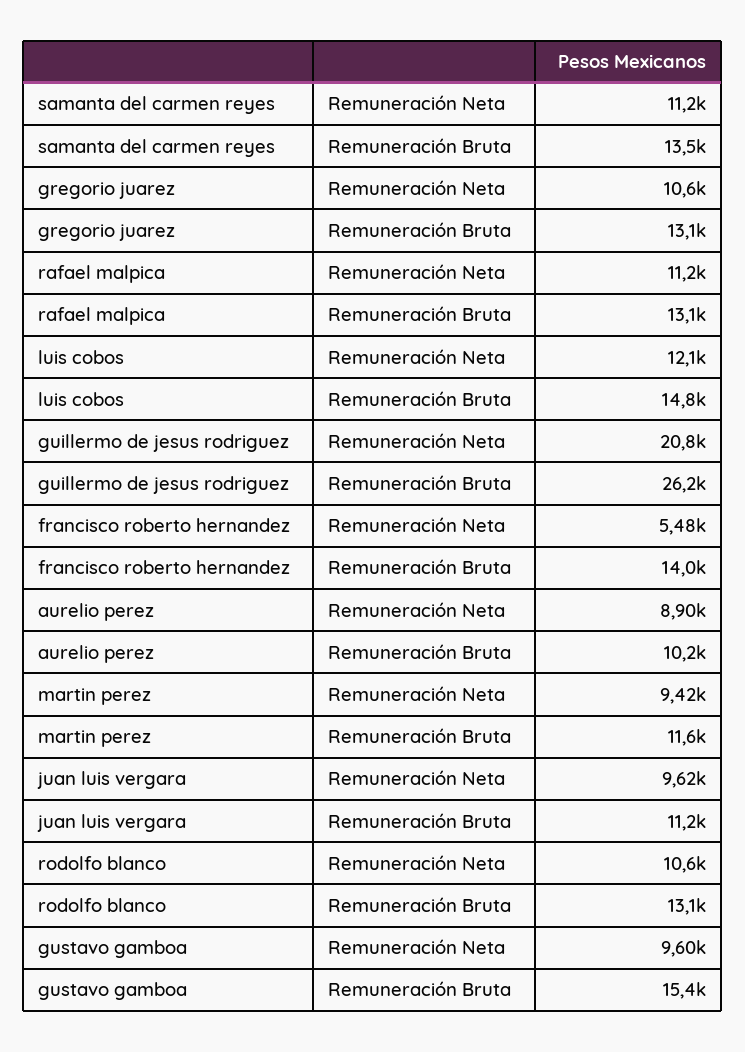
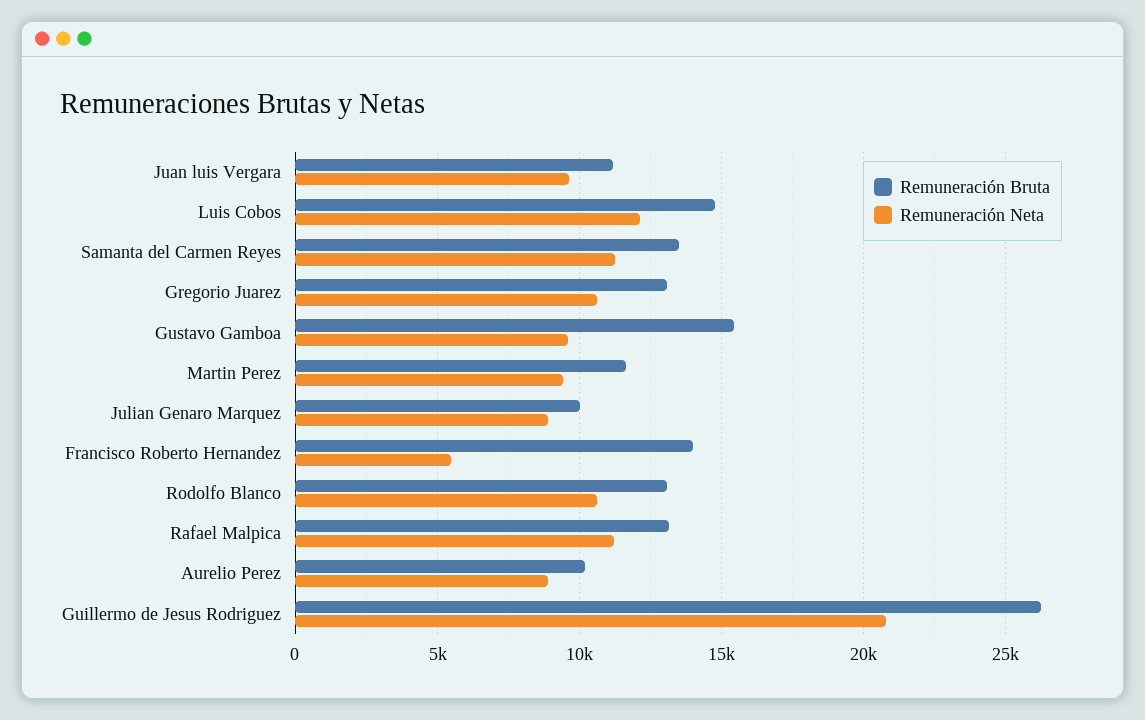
Remuneración Bruta, Julian Genaro Marquez: none -> 10000
Remuneración Neta, Julian Genaro Marquez: none -> 9000

